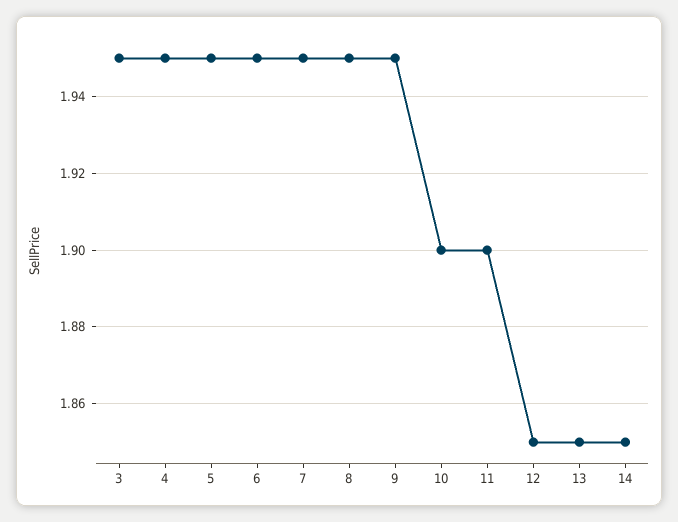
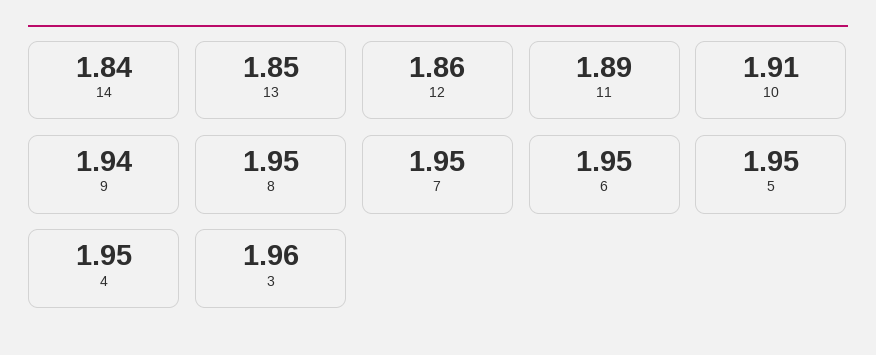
3: 1.95 -> 1.96
9: 1.95 -> 1.94
10: 1.9 -> 1.91
11: 1.9 -> 1.89
12: 1.85 -> 1.86
14: 1.85 -> 1.84

